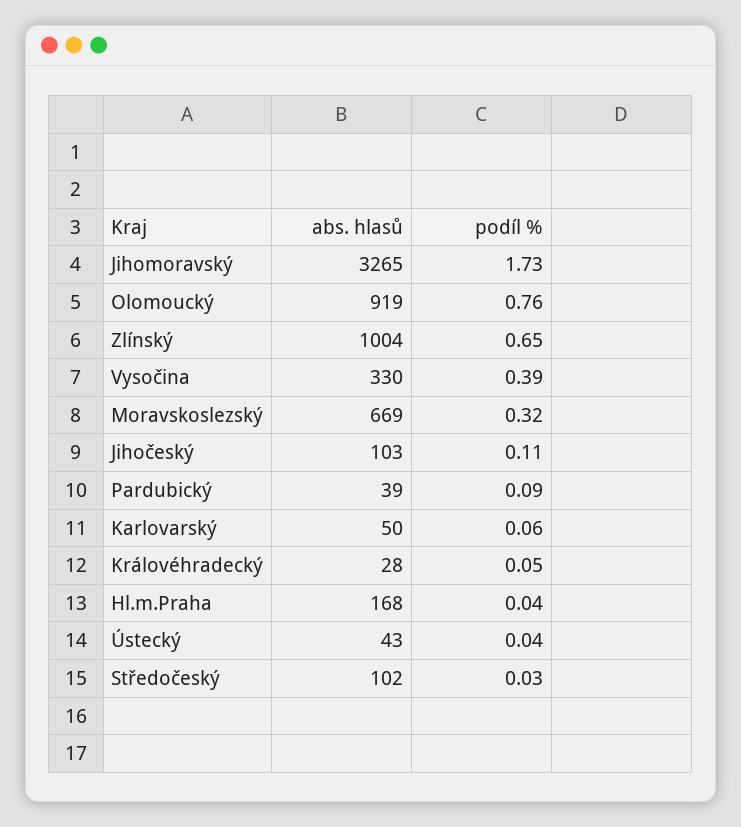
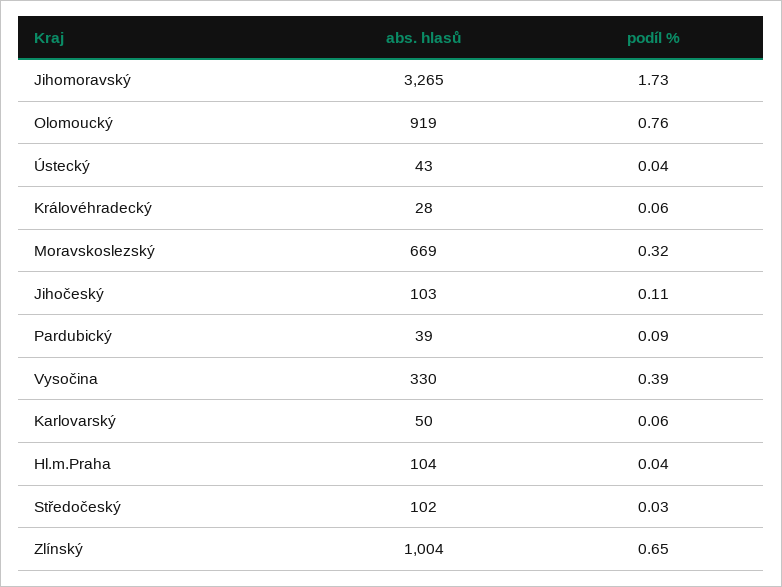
podíl %, Královéhradecký: 0.05 -> 0.06
abs. hlasů, Hl.m.Praha: 168 -> 104

